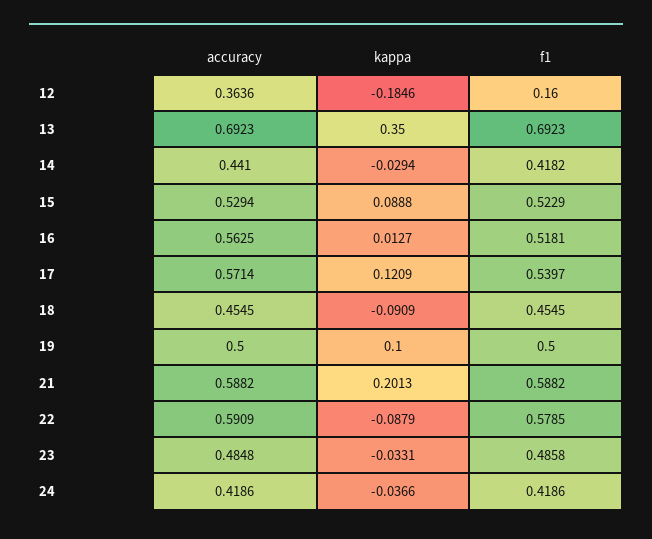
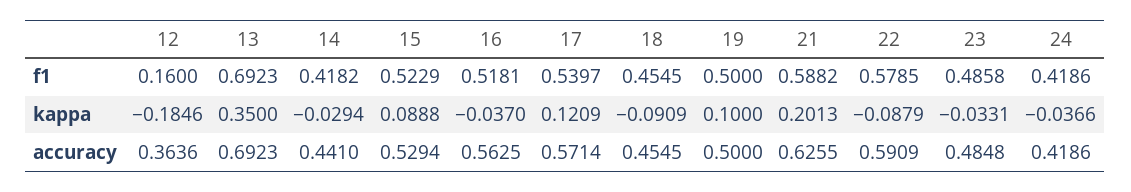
kappa, 16: 0.0127 -> -0.037
accuracy, 21: 0.5882 -> 0.6255

